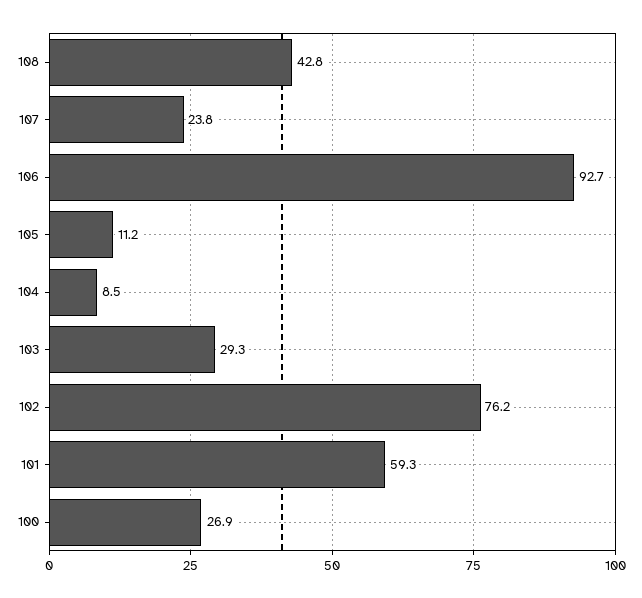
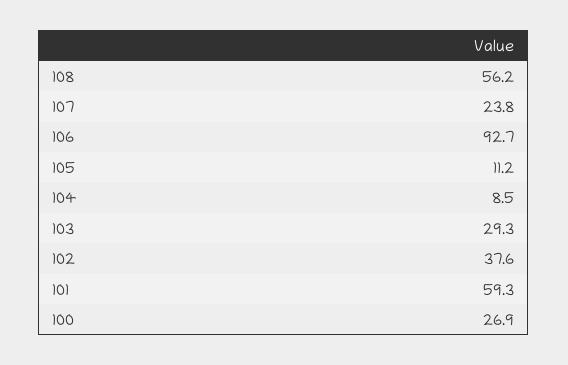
108: 42.8 -> 56.2
102: 76.2 -> 37.6

